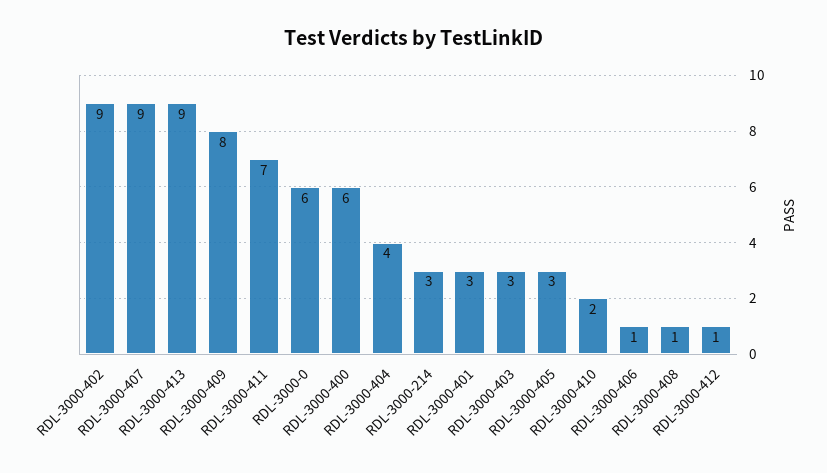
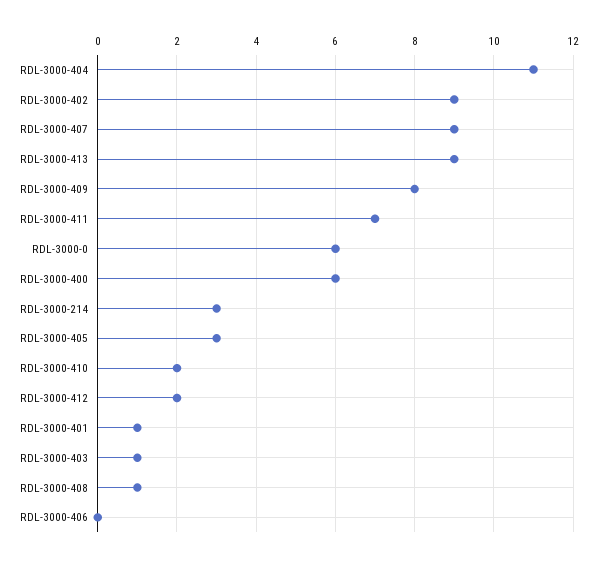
RDL-3000-404: 4 -> 11
RDL-3000-401: 3 -> 1
RDL-3000-403: 3 -> 1
RDL-3000-406: 1 -> 0
RDL-3000-412: 1 -> 2

